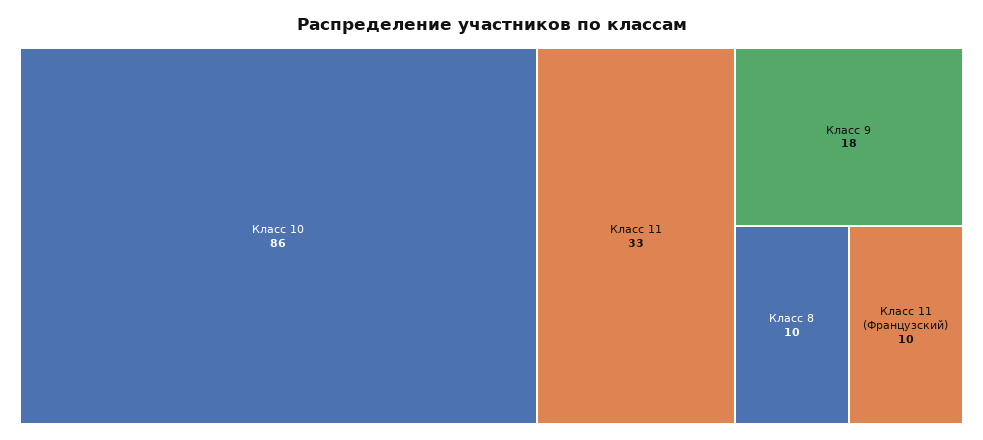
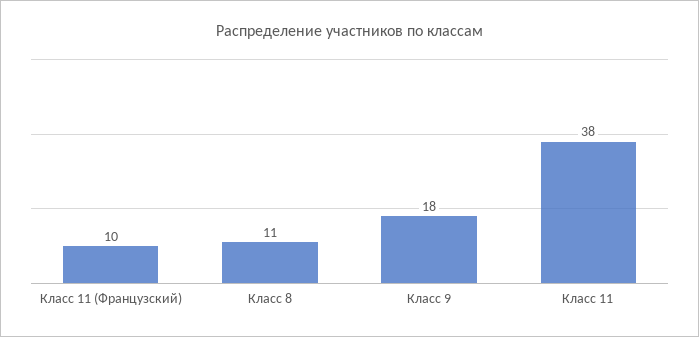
Класс 10: 86 -> none
Класс 11: 33 -> 38
Класс 8: 10 -> 11

